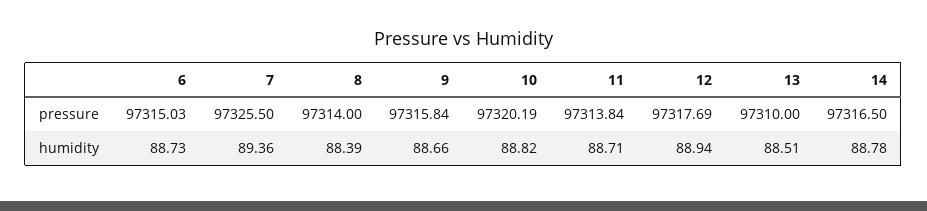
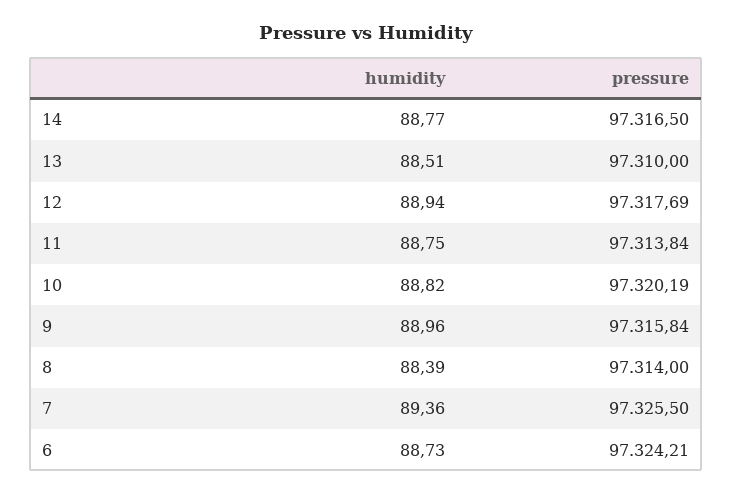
6, pressure: 97315.03 -> 97324.21
9, humidity: 88.66 -> 88.96
11, humidity: 88.71 -> 88.75
14, humidity: 88.78 -> 88.77

